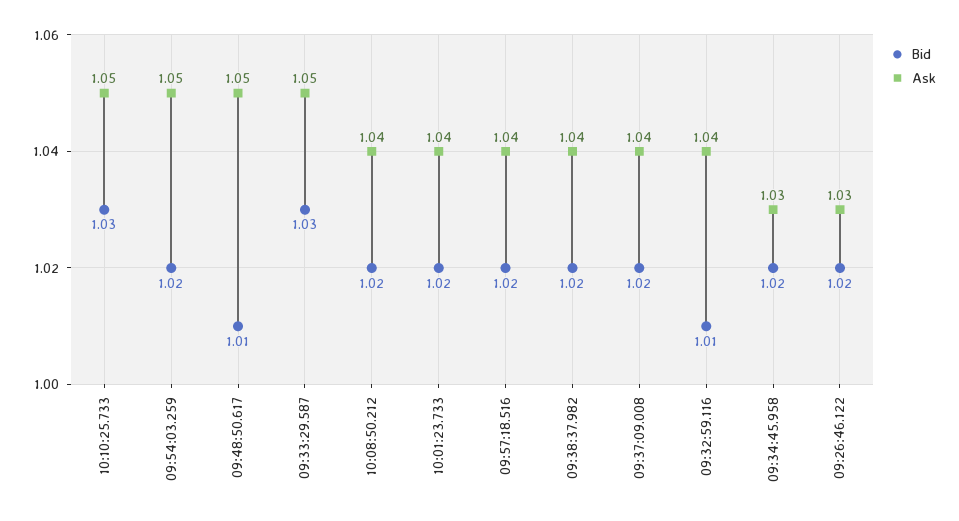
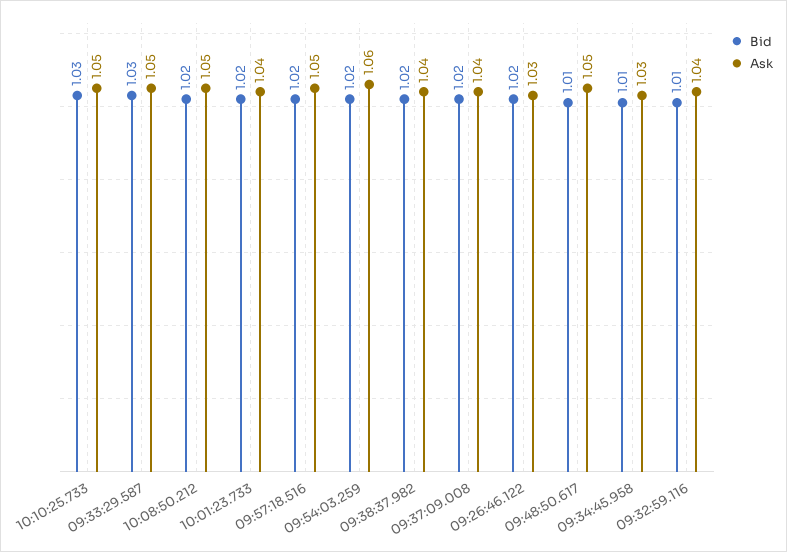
Ask, 09:54:03.259: 1.05 -> 1.06
Ask, 10:08:50.212: 1.04 -> 1.05
Ask, 09:57:18.516: 1.04 -> 1.05
Bid, 09:34:45.958: 1.02 -> 1.01

